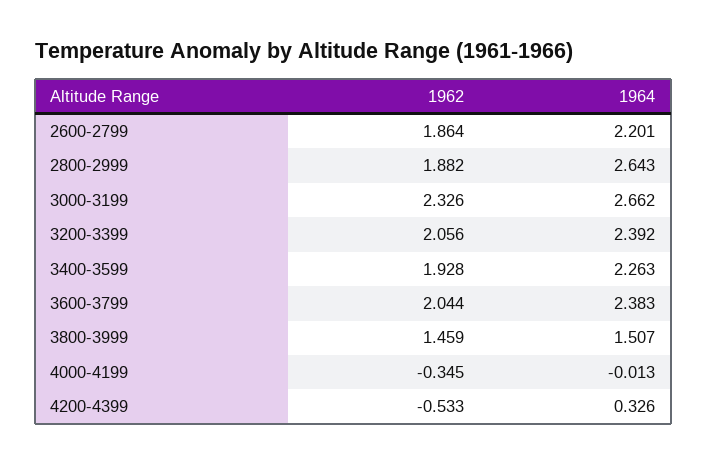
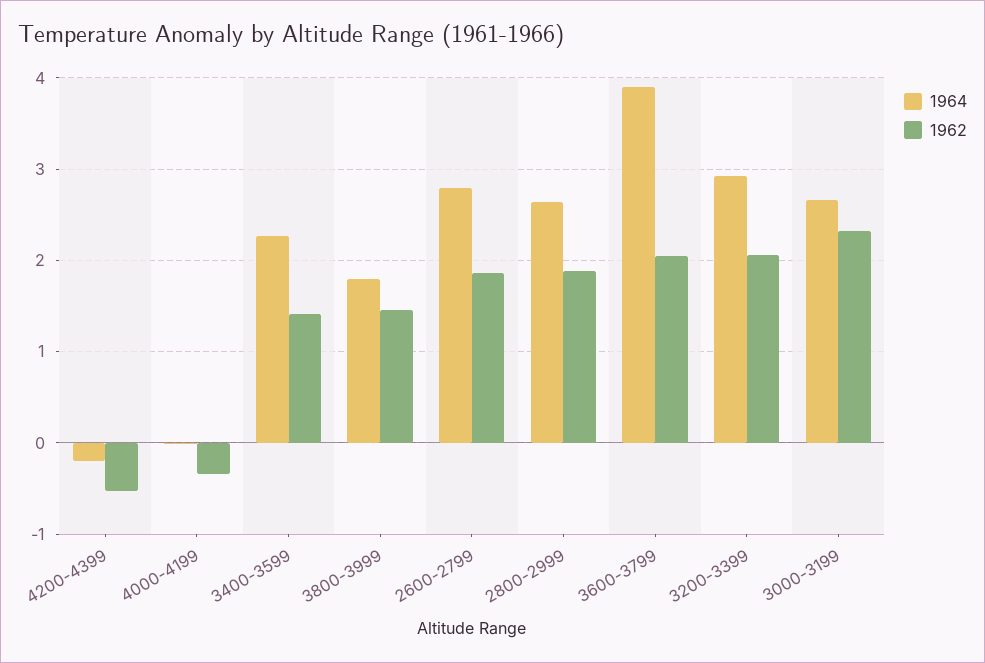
1964, 2600-2799: 2.201 -> 2.8
1964, 3200-3399: 2.392 -> 2.9
1962, 3400-3599: 1.928 -> 1.4
1964, 3600-3799: 2.383 -> 3.9
1964, 3800-3999: 1.507 -> 1.8
1964, 4200-4399: 0.326 -> -0.2

